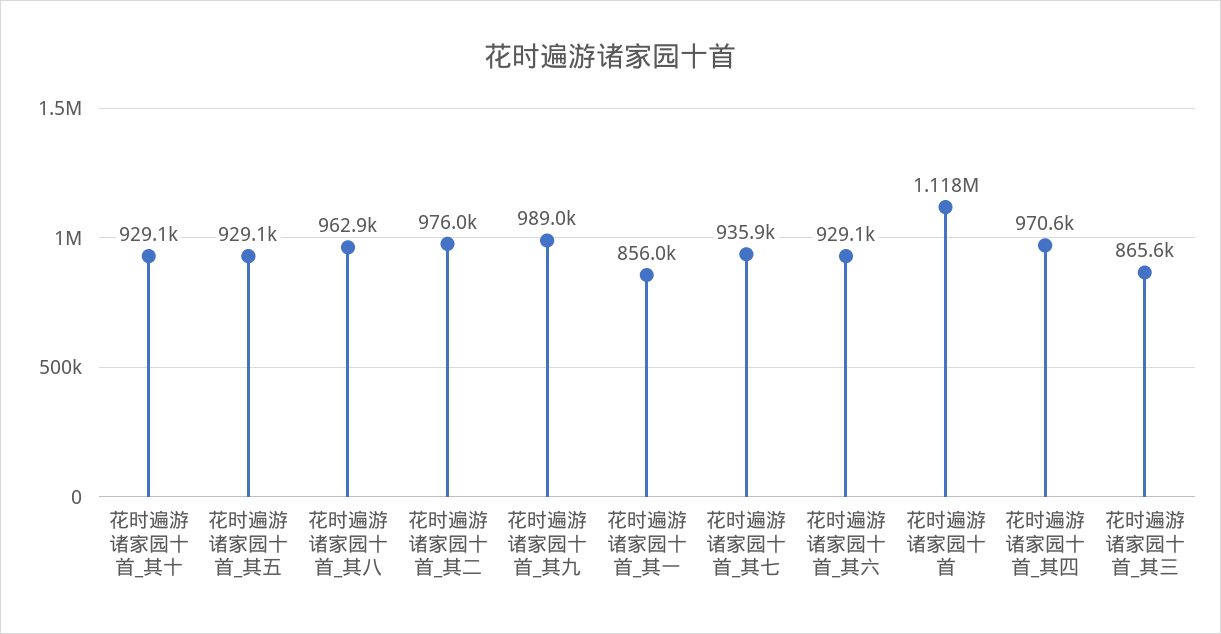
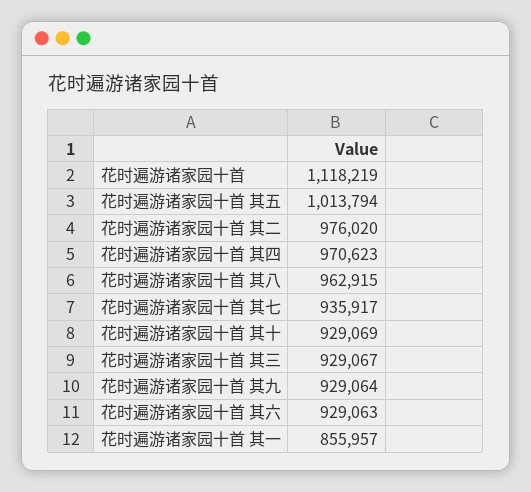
花时遍游诸家园十首_其五: 929100 -> 1013794
花时遍游诸家园十首_其九: 989000 -> 929064
花时遍游诸家园十首_其三: 865600 -> 929067

